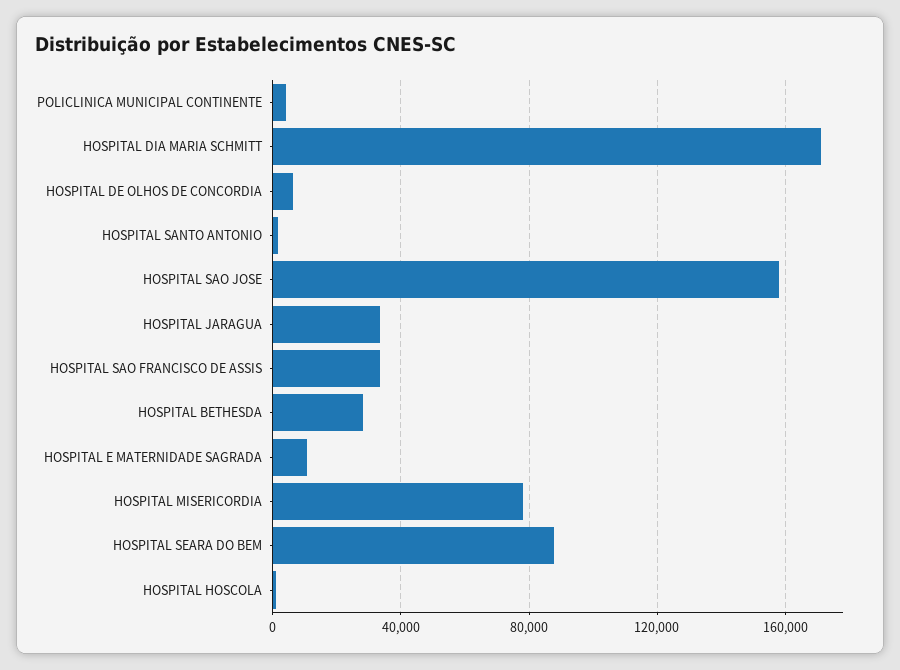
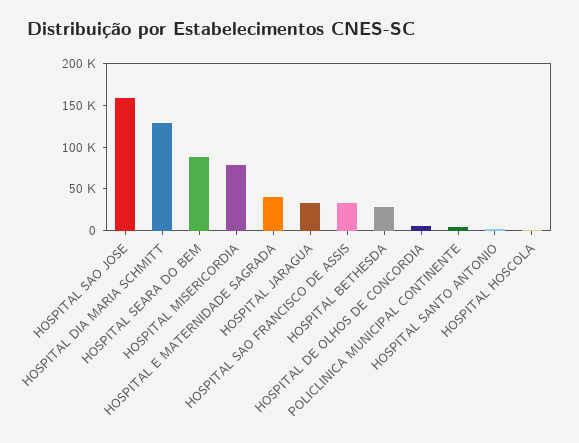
HOSPITAL DIA MARIA SCHMITT: 170000 -> 130000
HOSPITAL E MATERNIDADE SAGRADA: 10000 -> 40000

